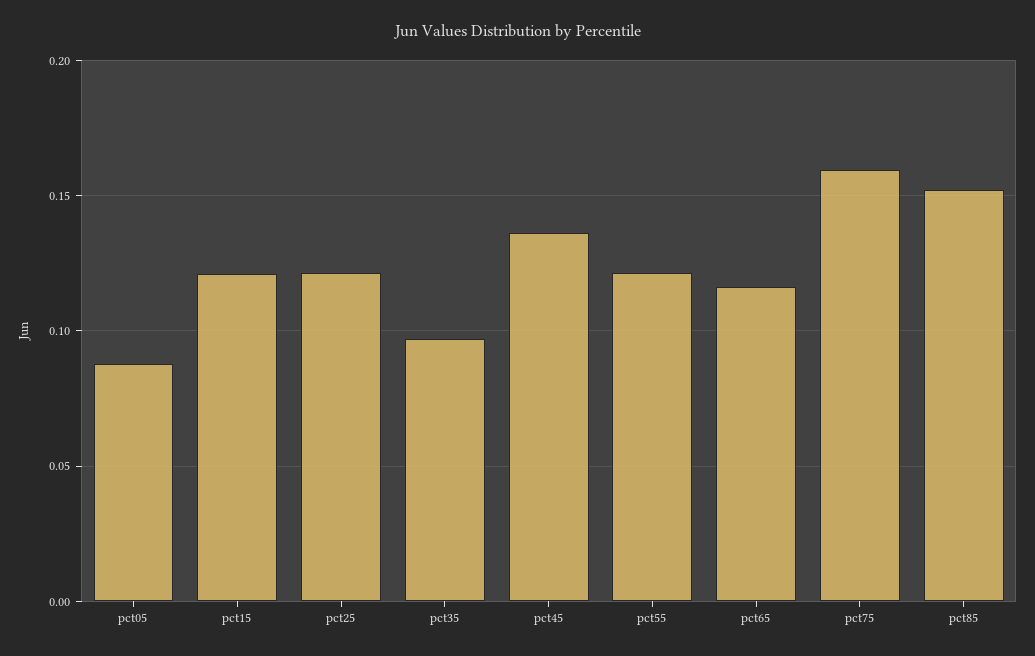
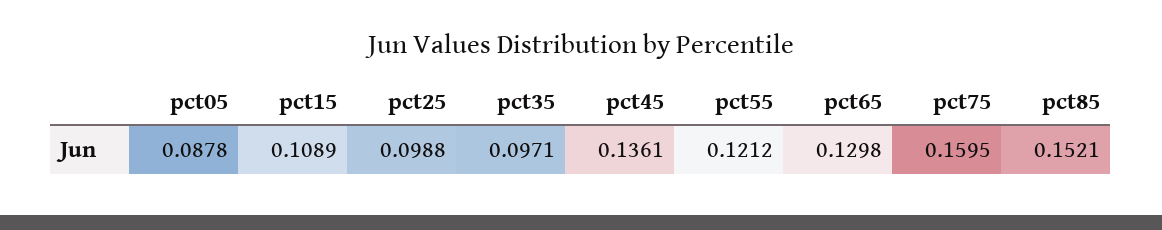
pct15: 0.12 -> 0.1089
pct25: 0.12 -> 0.0988
pct65: 0.115 -> 0.1298

